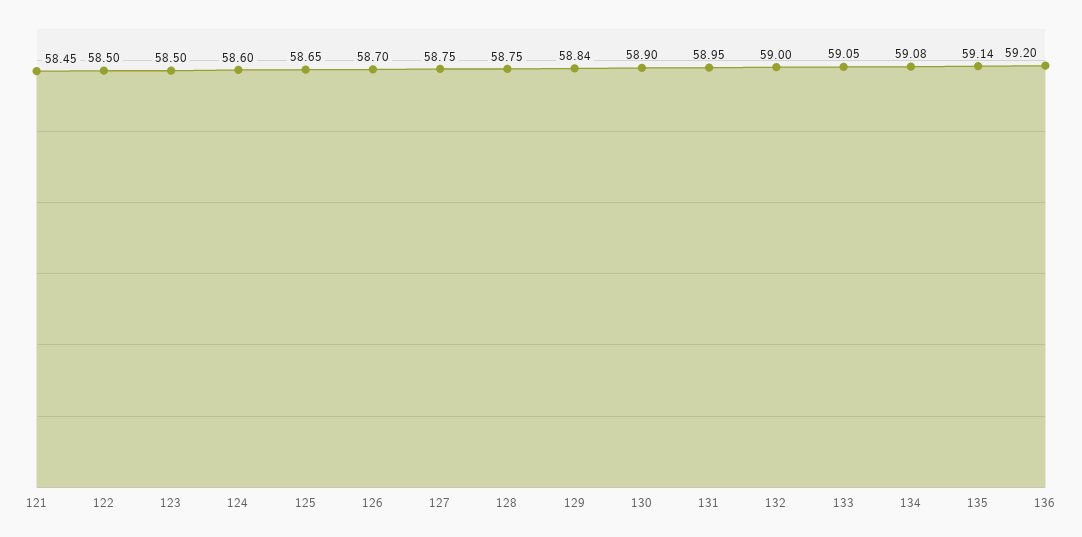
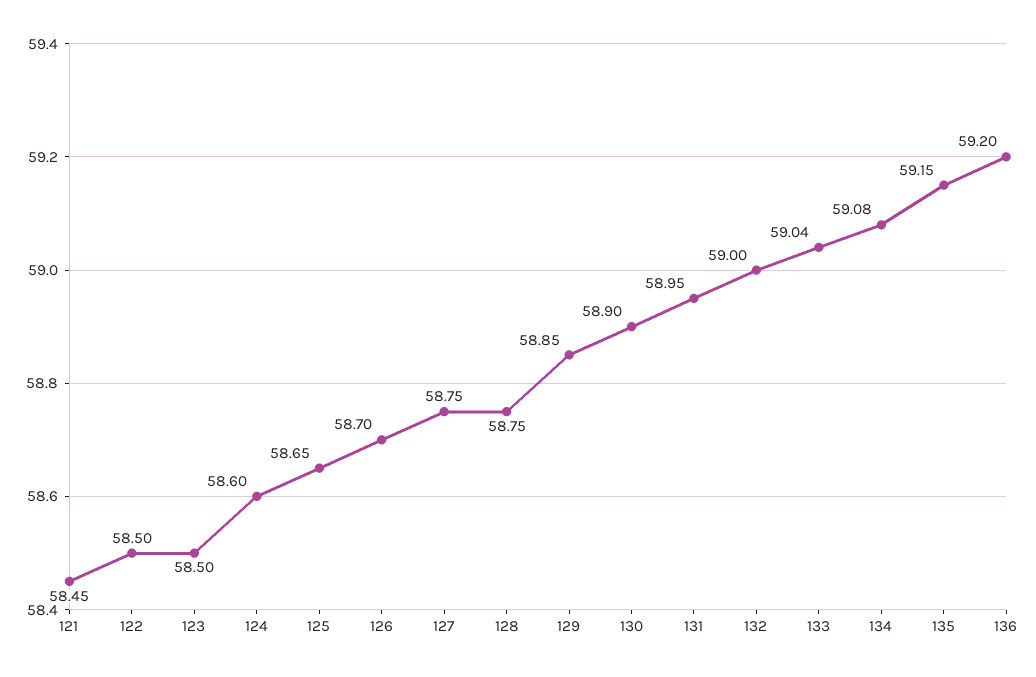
129: 58.84 -> 58.85
133: 59.05 -> 59.04
135: 59.14 -> 59.15

